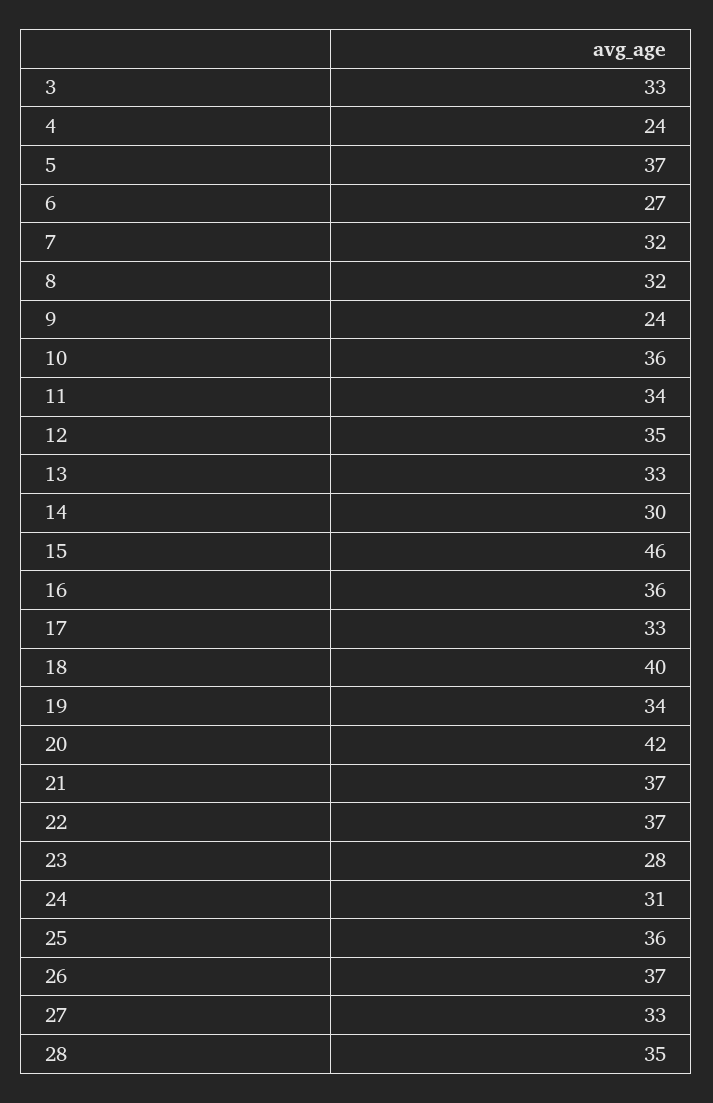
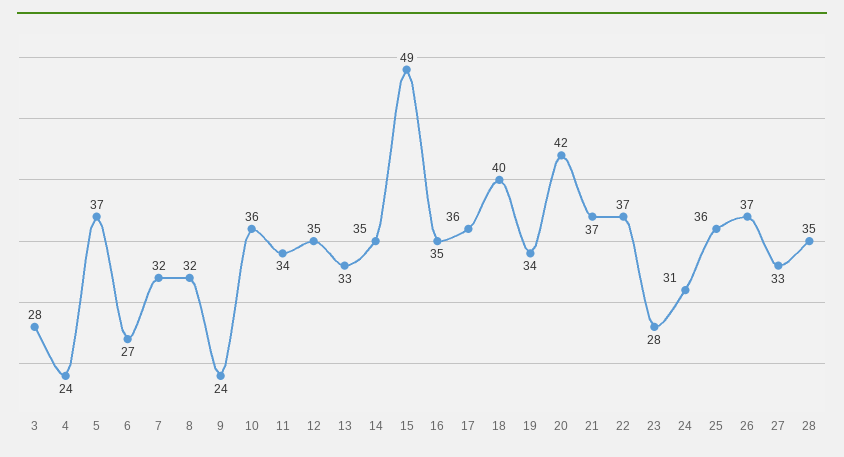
3: 33 -> 28
14: 30 -> 35
15: 46 -> 49
16: 36 -> 35
17: 33 -> 36

